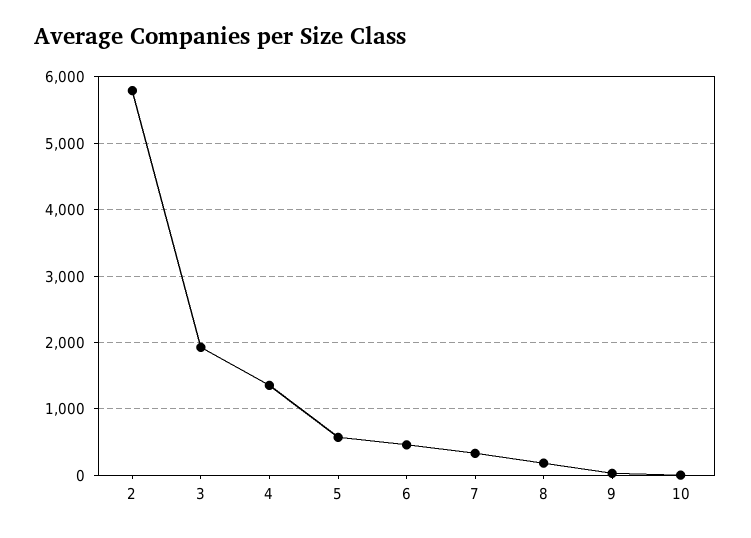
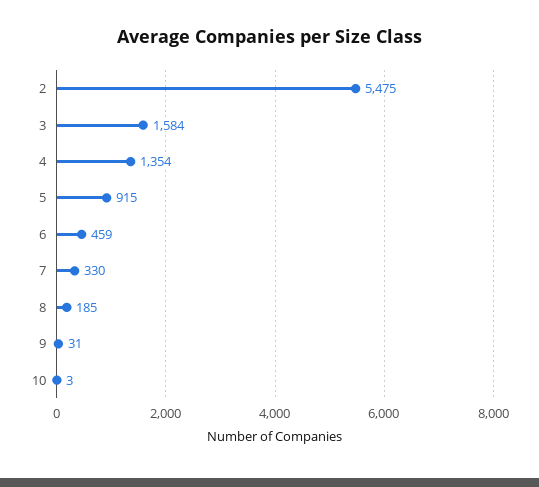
2: 5800 -> 5475
3: 1900 -> 1584
5: 600 -> 915

